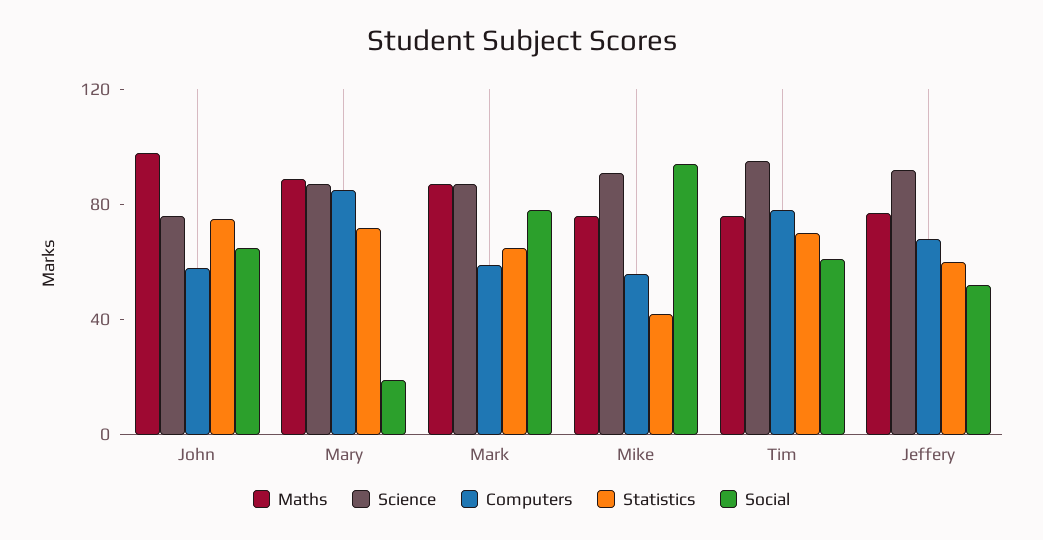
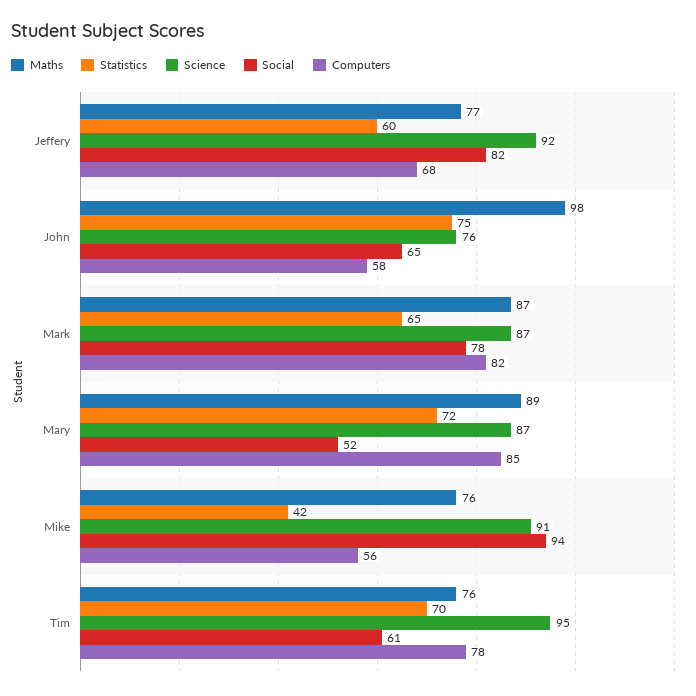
Social, Mary: 20 -> 52
Computers, Mark: 60 -> 82
Social, Jeffery: 50 -> 82

